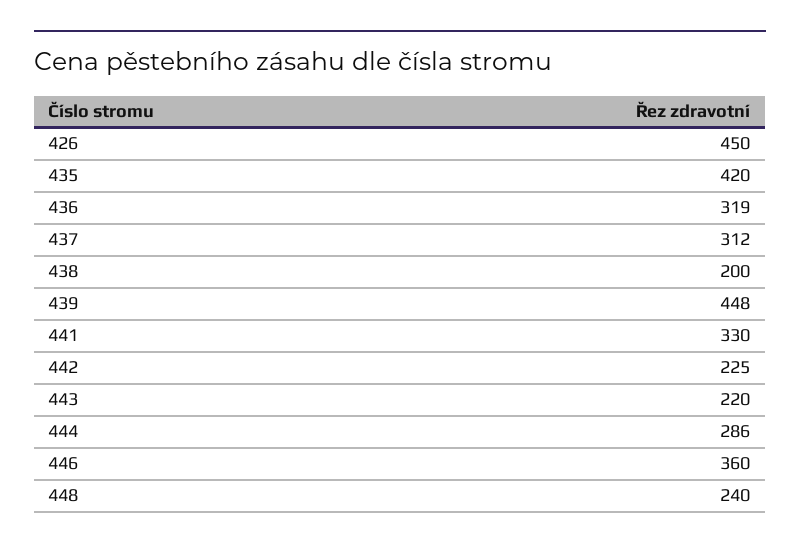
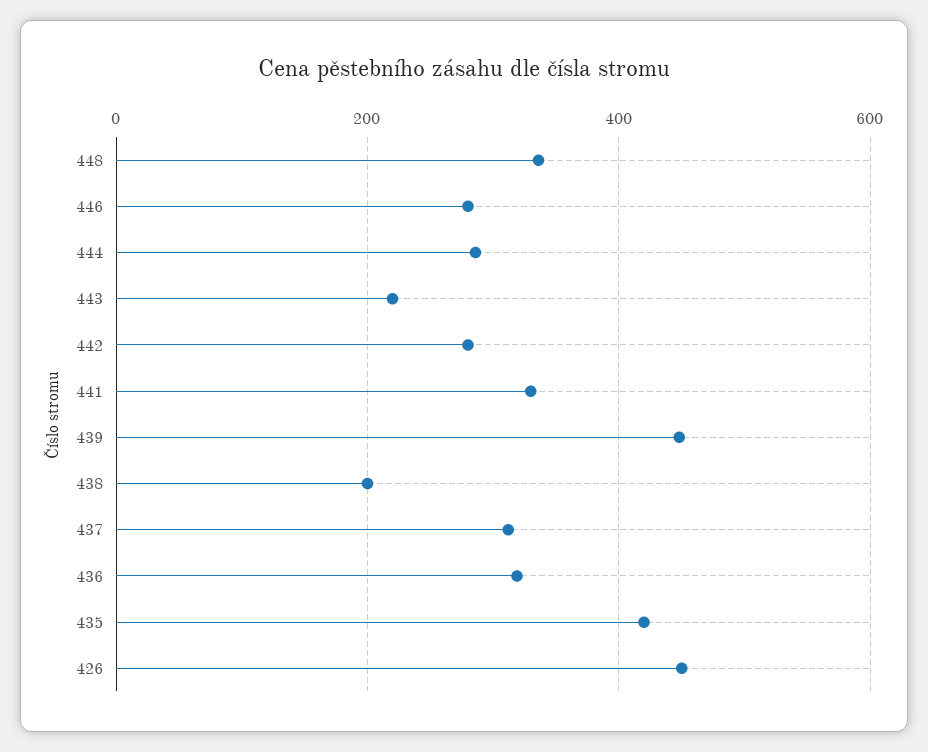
442: 225 -> 280
446: 360 -> 280
448: 240 -> 340

